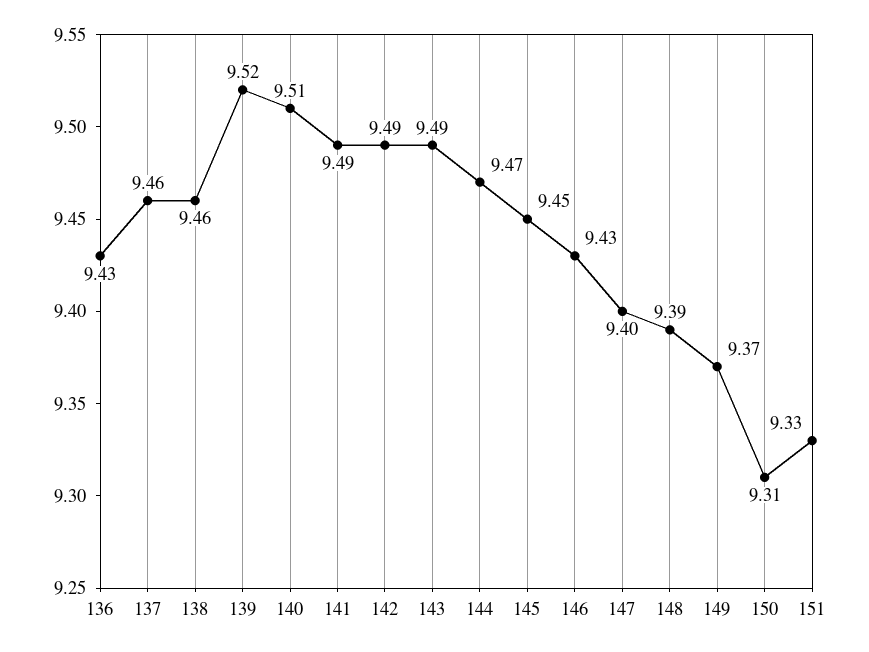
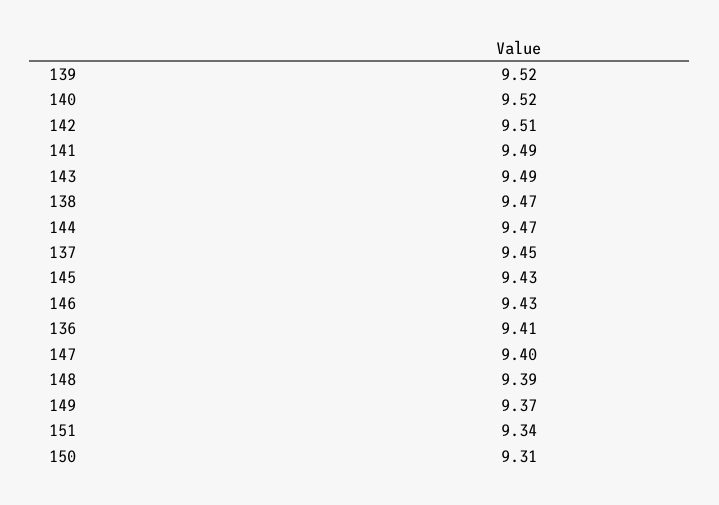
136: 9.43 -> 9.41
137: 9.46 -> 9.45
138: 9.46 -> 9.47
140: 9.51 -> 9.52
142: 9.49 -> 9.51
145: 9.45 -> 9.43
151: 9.33 -> 9.34

